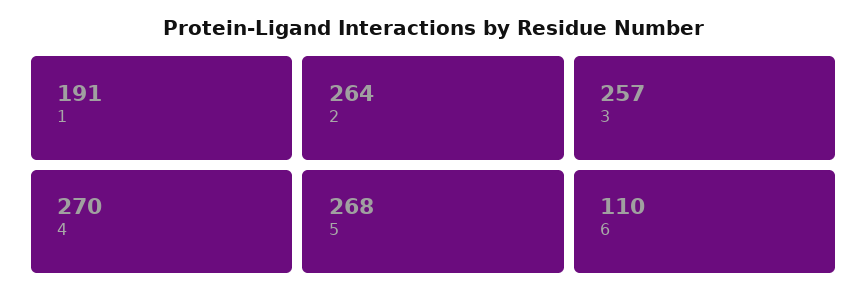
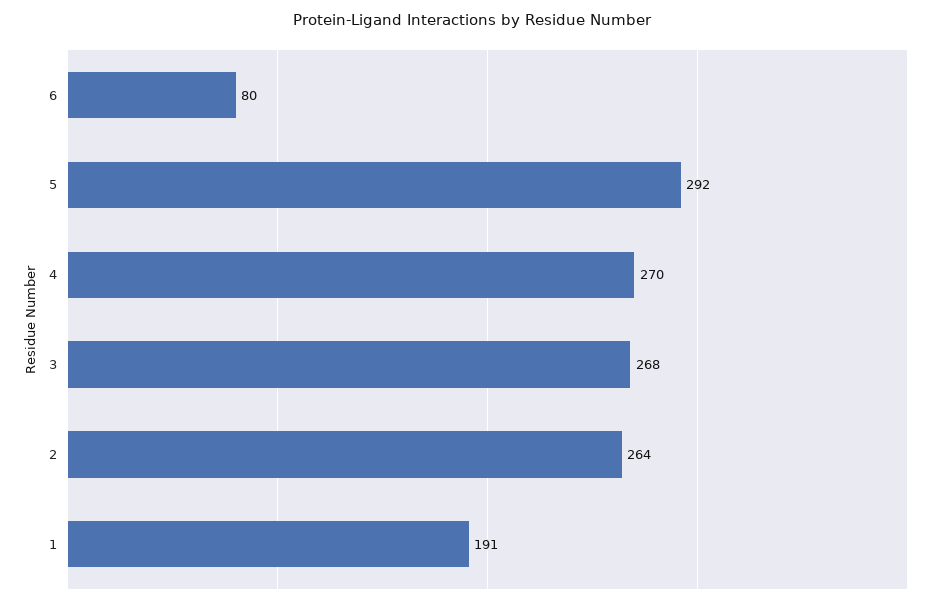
3: 257 -> 268
5: 268 -> 292
6: 110 -> 80

